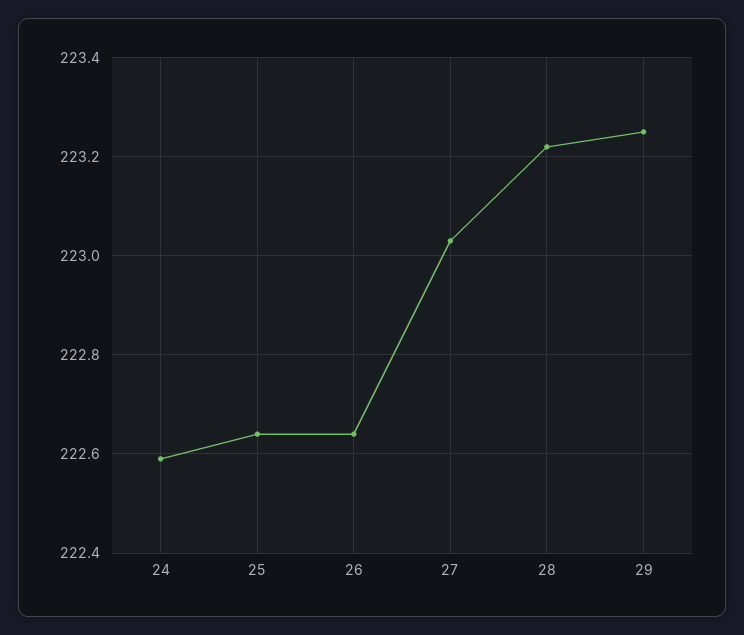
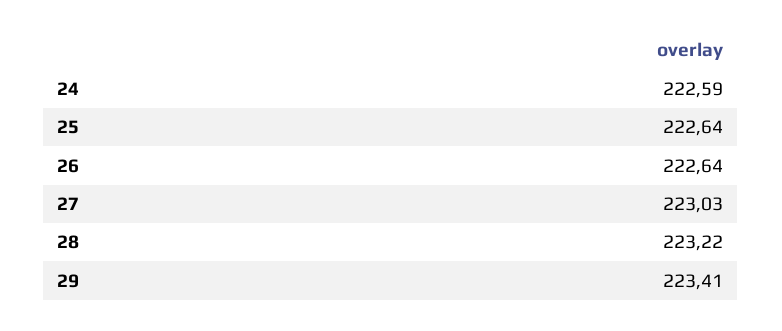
29: 223.25 -> 223.41

